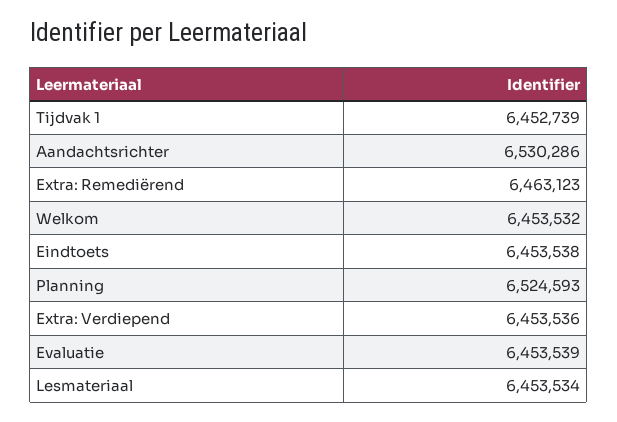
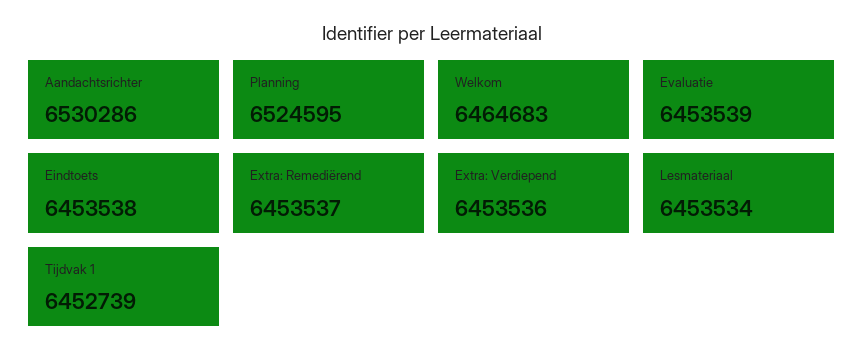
Extra: Remediërend: 6463123 -> 6453537
Welkom: 6453532 -> 6464683
Planning: 6524593 -> 6524595

